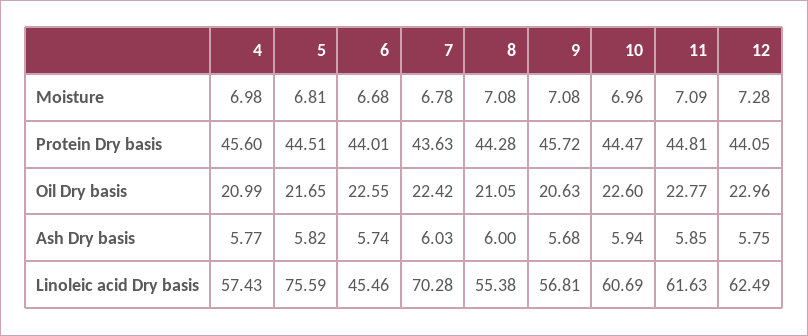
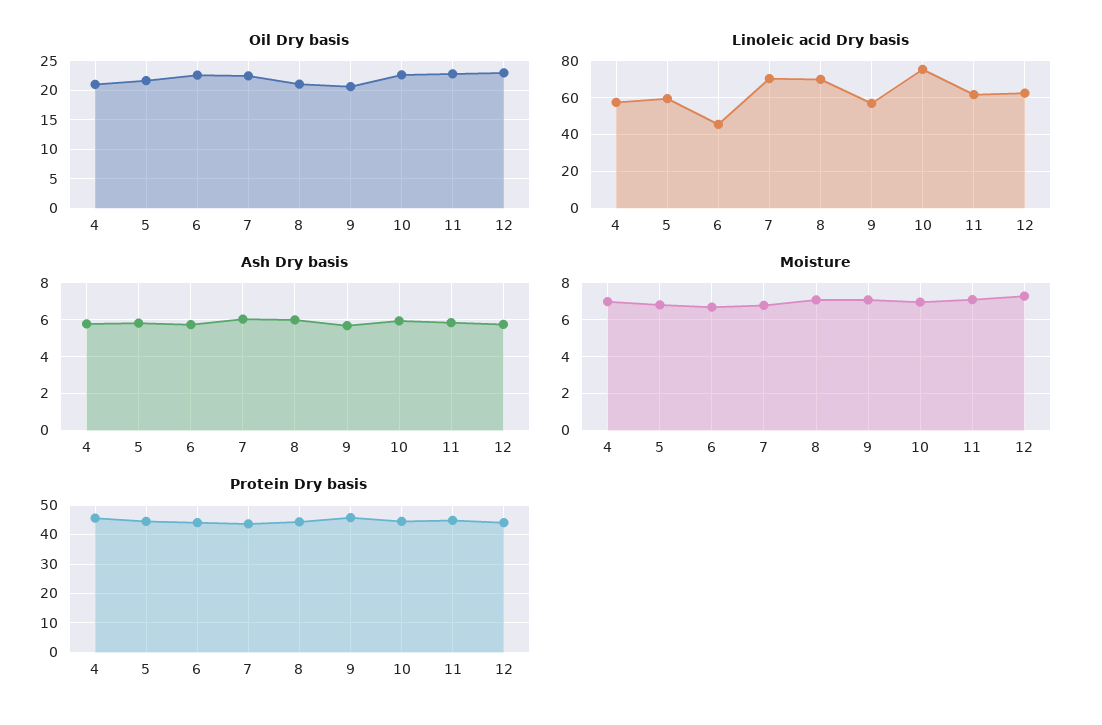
Linoleic acid Dry basis, 5: 75.59 -> 60
Linoleic acid Dry basis, 8: 55.38 -> 70
Linoleic acid Dry basis, 10: 60.69 -> 75

